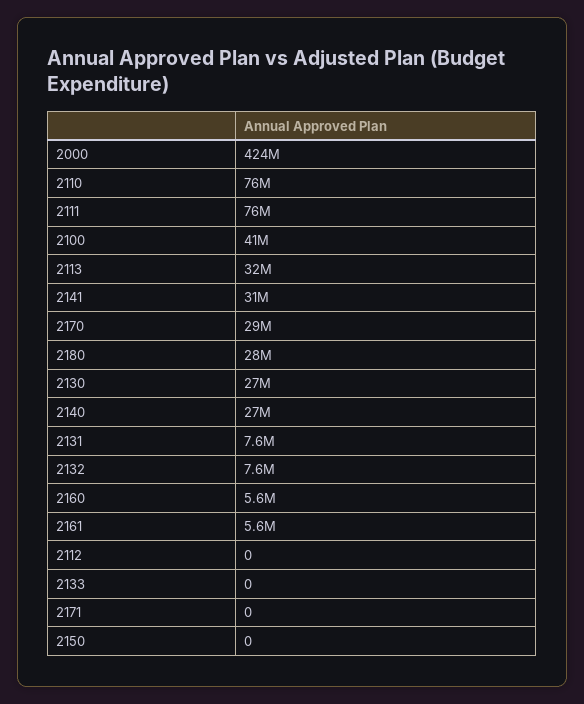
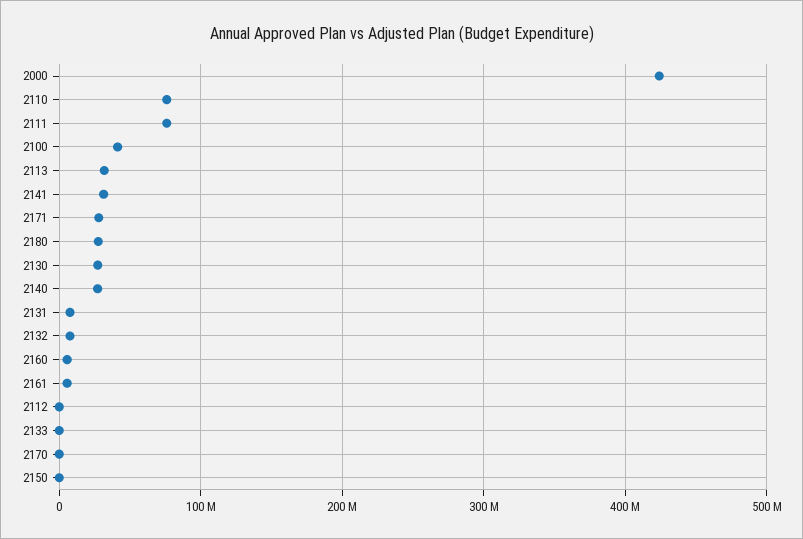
2170: 29000000 -> 0
2171: 0 -> 30000000

